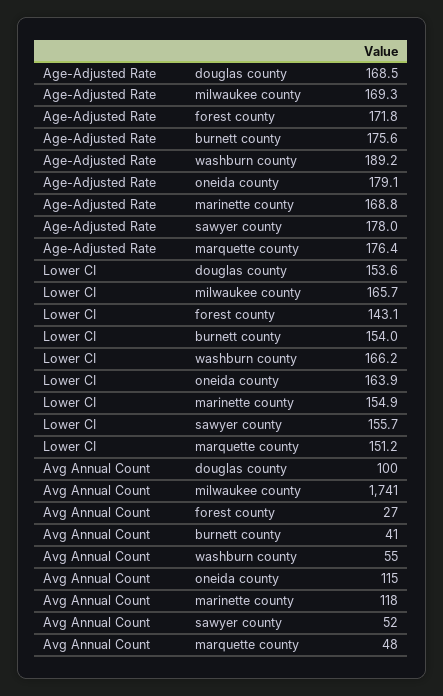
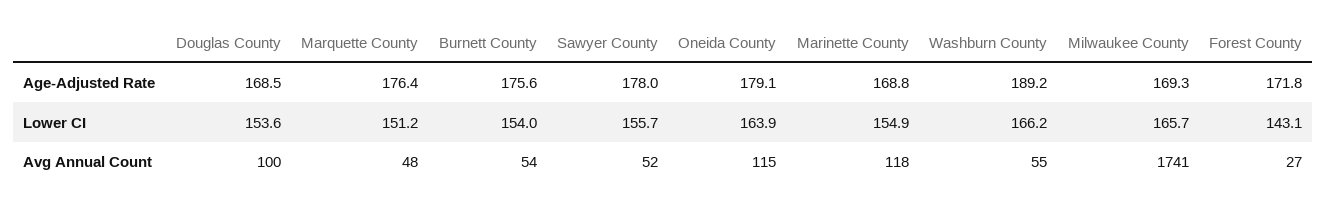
Avg Annual Count, burnett county: 41 -> 54

